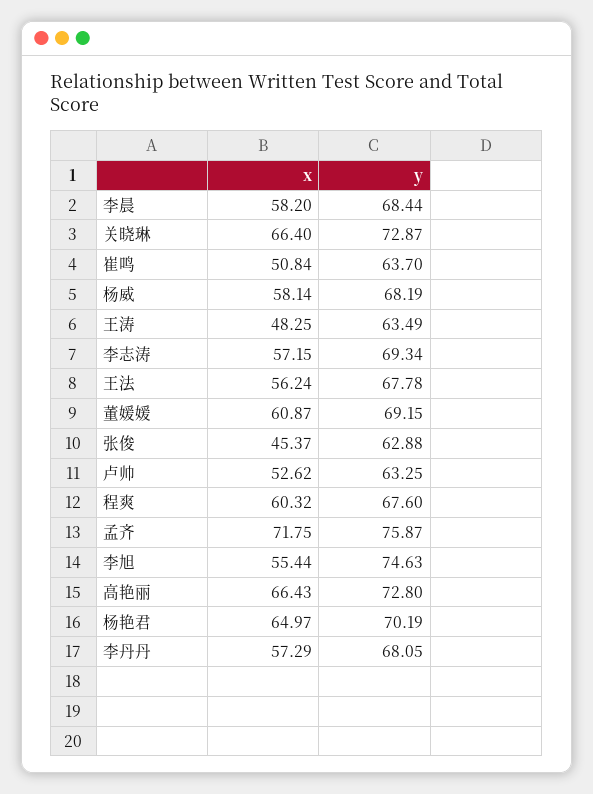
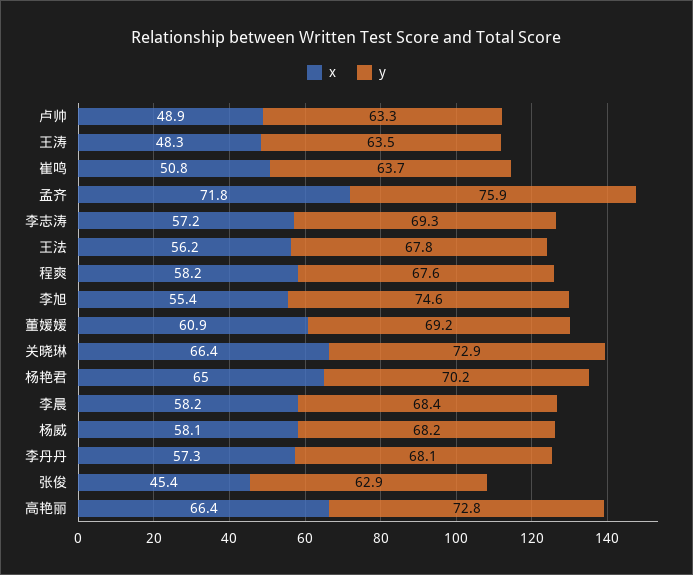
x, 卢帅: 52.62 -> 48.9
x, 程爽: 60.32 -> 58.2

